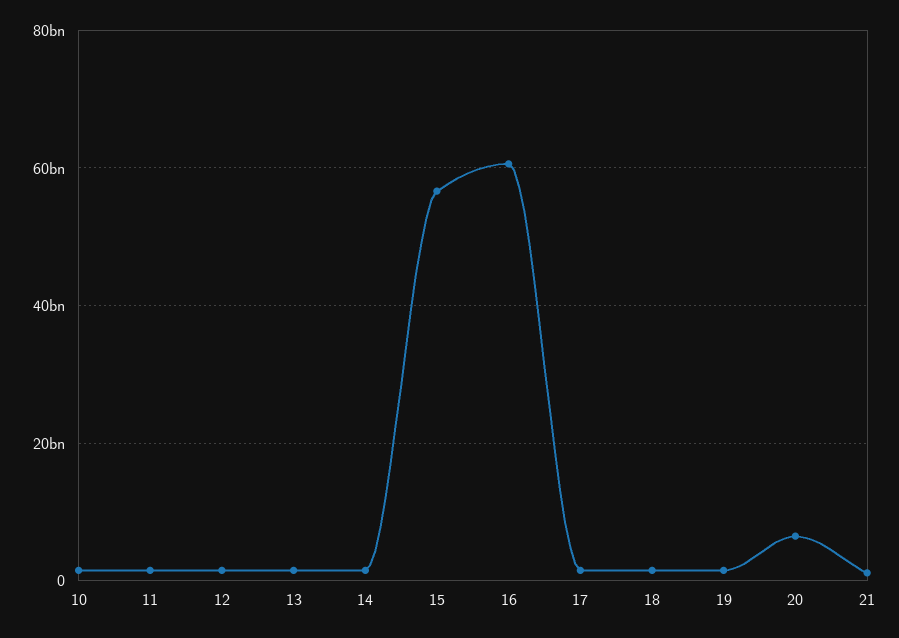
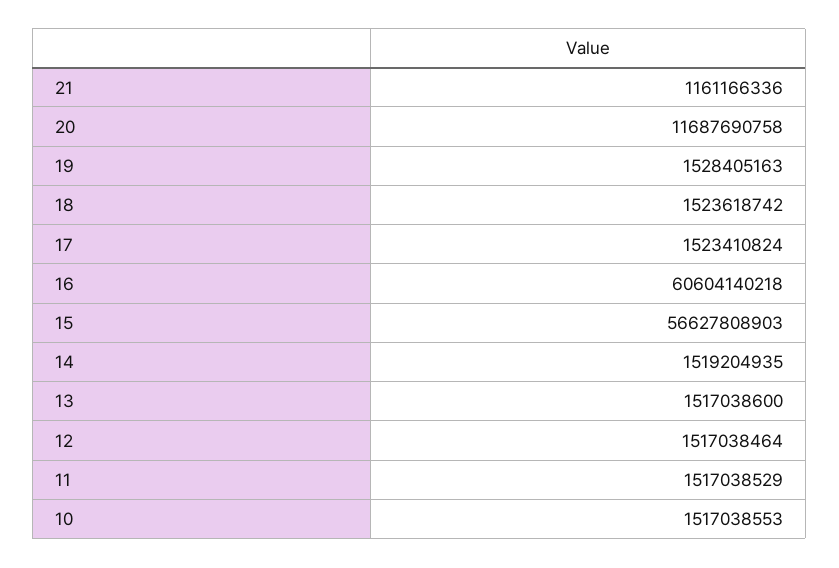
20: 6000000000 -> 11687690758

